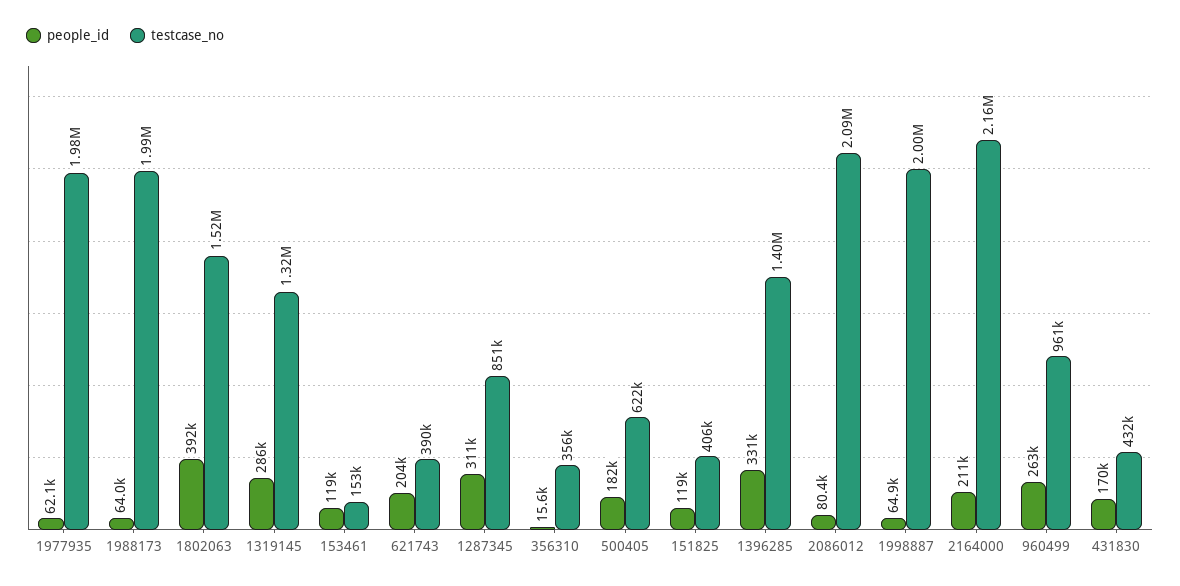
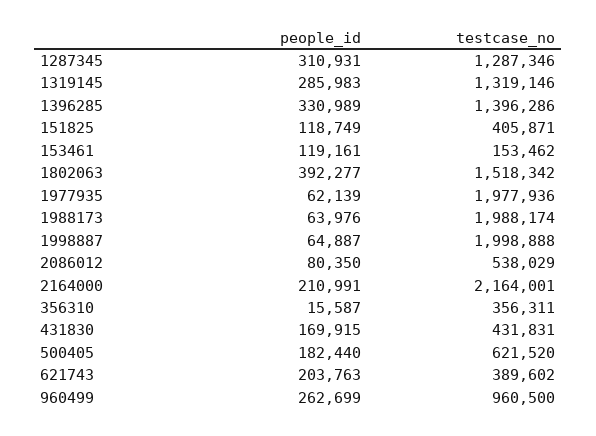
testcase_no, 1287345: 851000 -> 1287346
testcase_no, 2086012: 2090000 -> 538029

